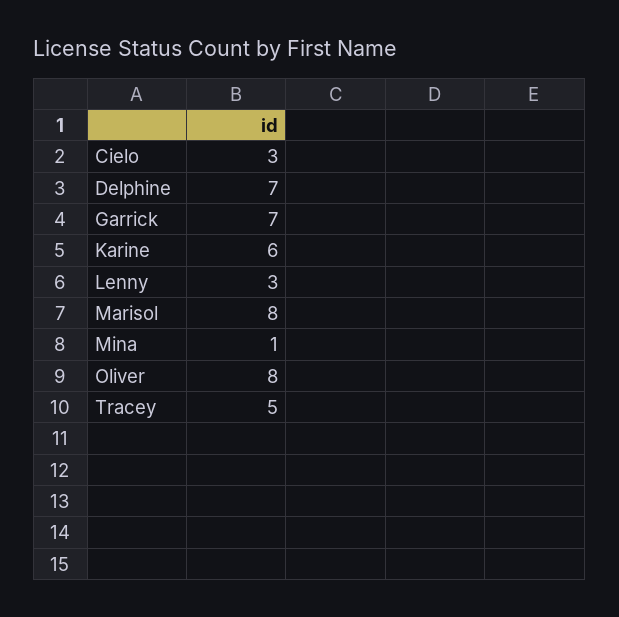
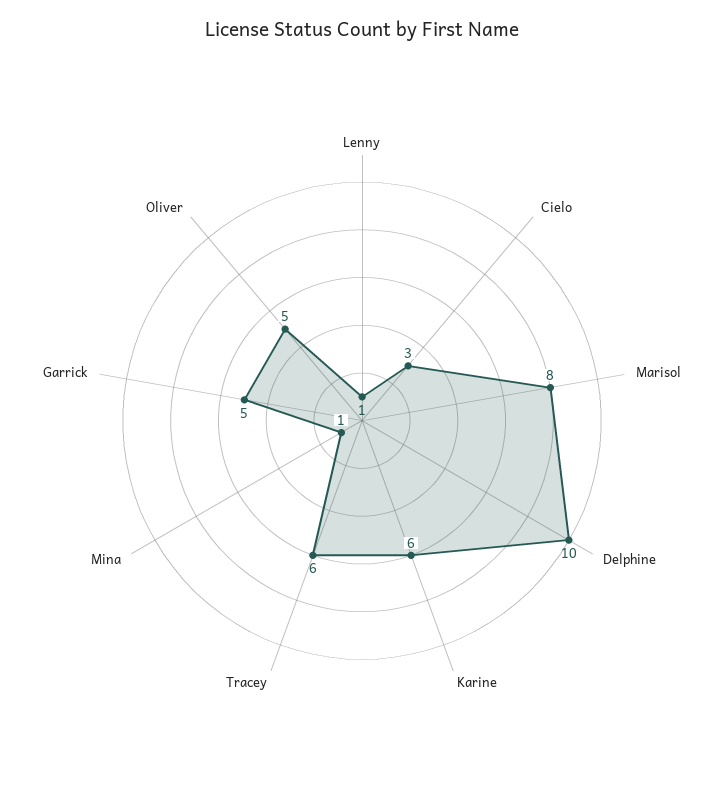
Delphine: 7 -> 10
Garrick: 7 -> 5
Lenny: 3 -> 1
Oliver: 8 -> 5
Tracey: 5 -> 6

